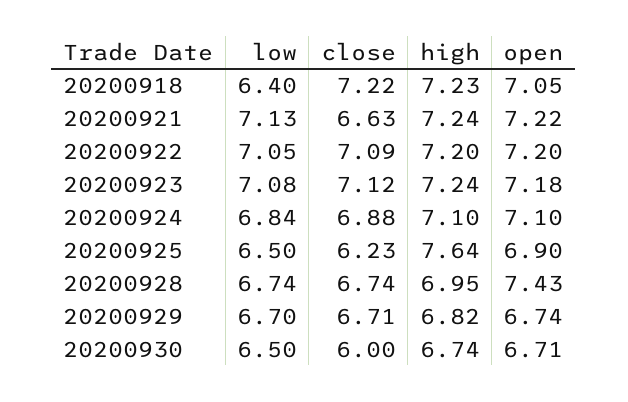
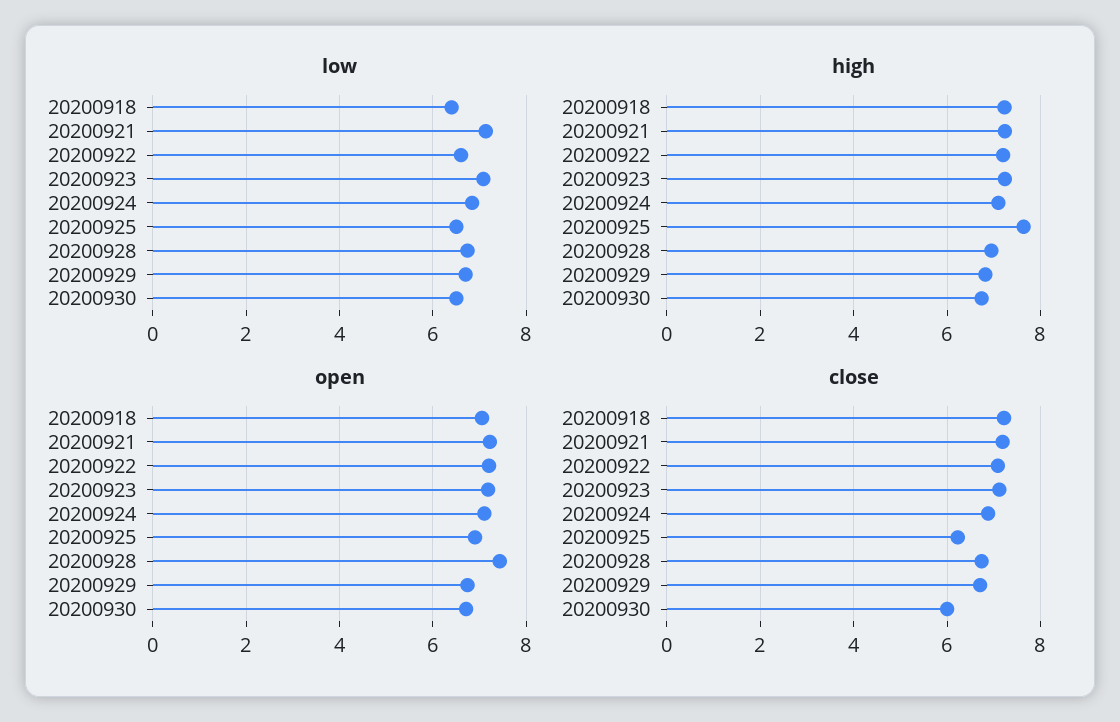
close, 20200921: 6.63 -> 7.2
low, 20200922: 7.05 -> 6.6

